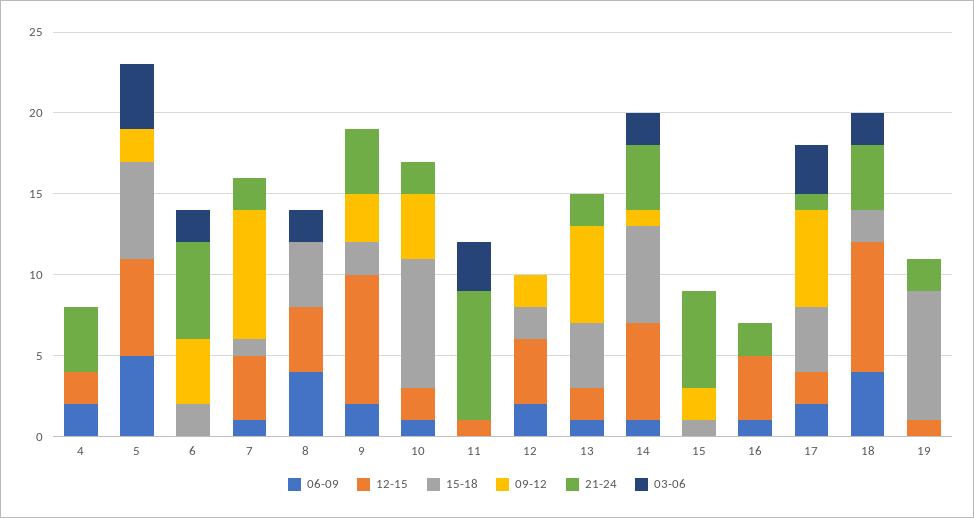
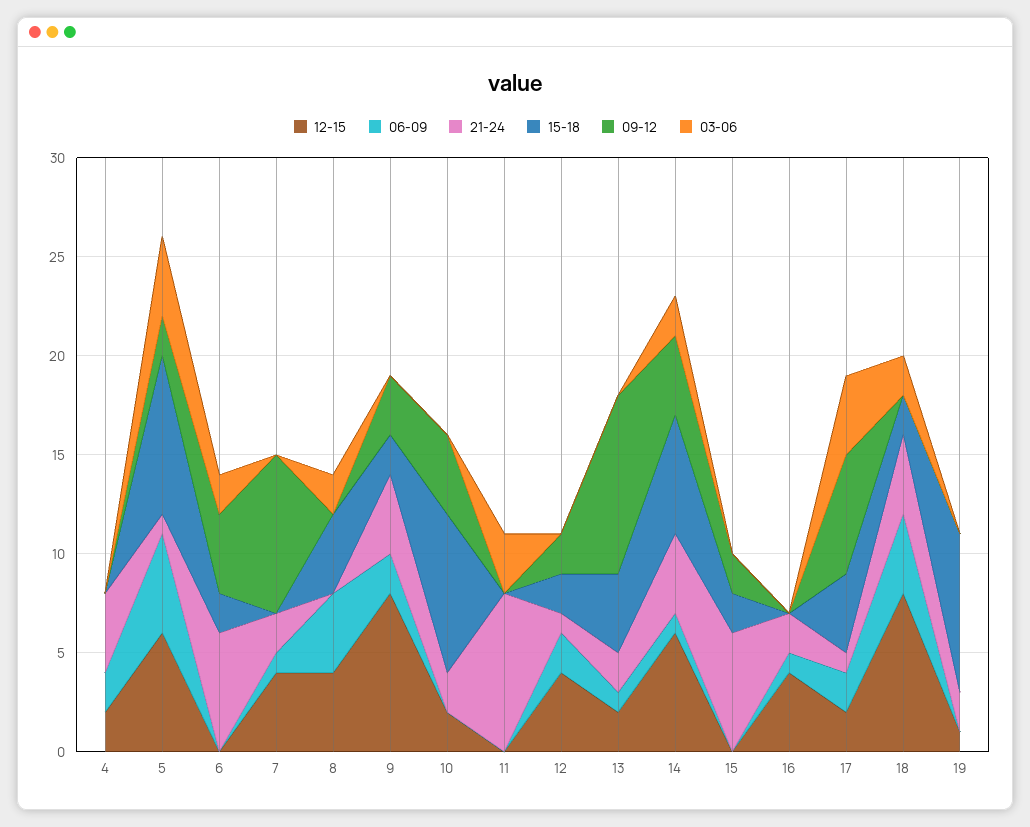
15-18, 5: 6 -> 8
21-24, 5: 0 -> 1
15-18, 7: 1 -> 0
06-09, 10: 1 -> 0
12-15, 11: 1 -> 0
21-24, 12: 0 -> 1
09-12, 13: 6 -> 9
09-12, 14: 1 -> 4
15-18, 15: 1 -> 2
03-06, 17: 3 -> 4

